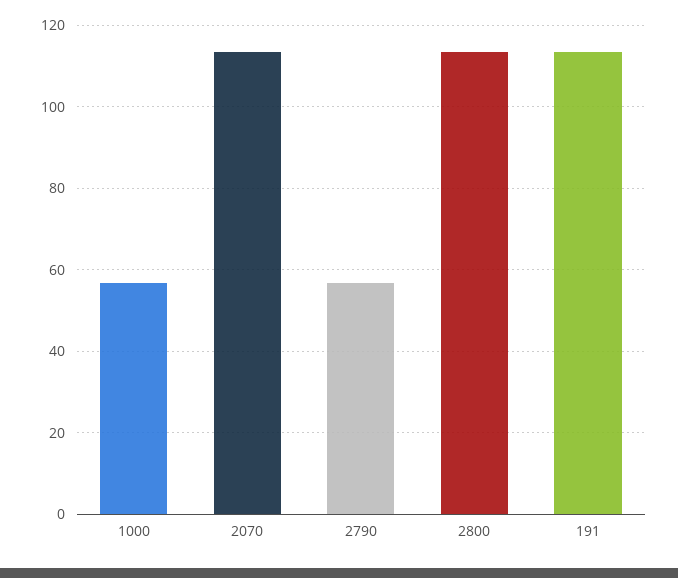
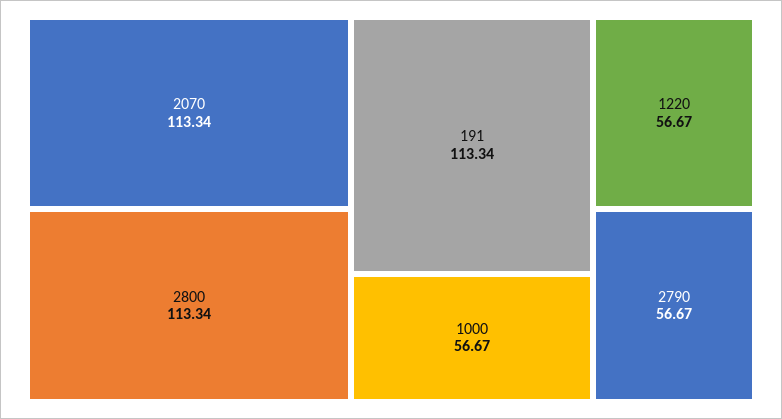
1220: none -> 56.67

